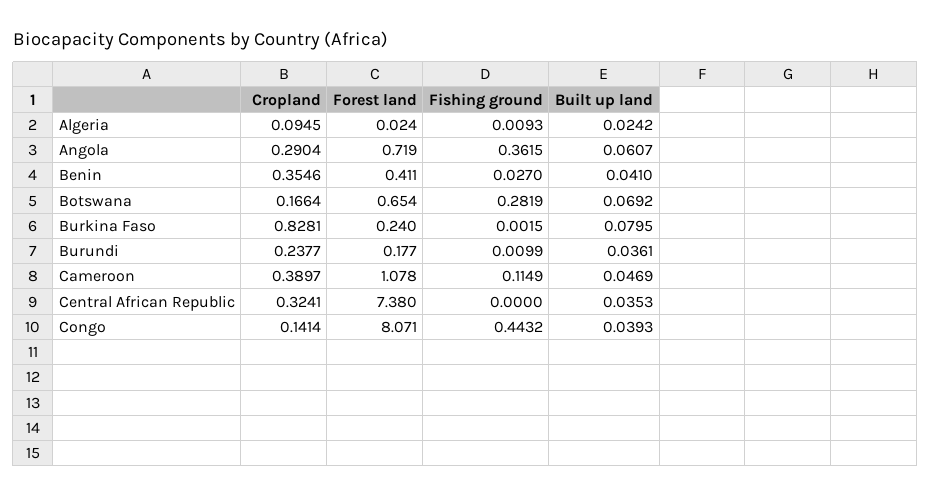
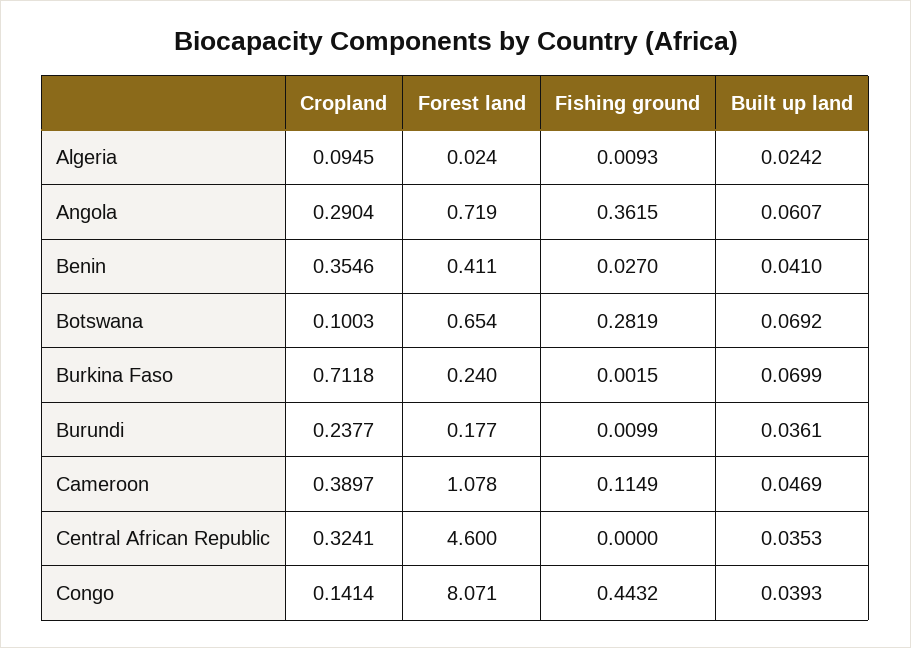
Cropland, Botswana: 0.1664 -> 0.1003
Cropland, Burkina Faso: 0.8281 -> 0.7118
Built up land, Burkina Faso: 0.0795 -> 0.0699
Forest land, Central African Republic: 7.38 -> 4.6

